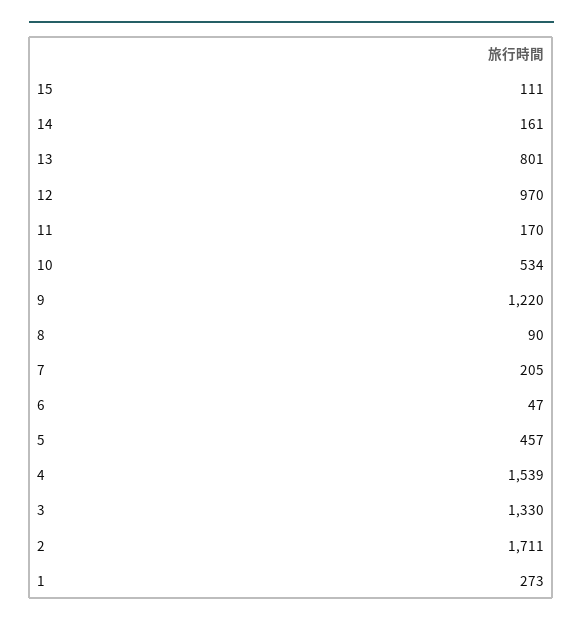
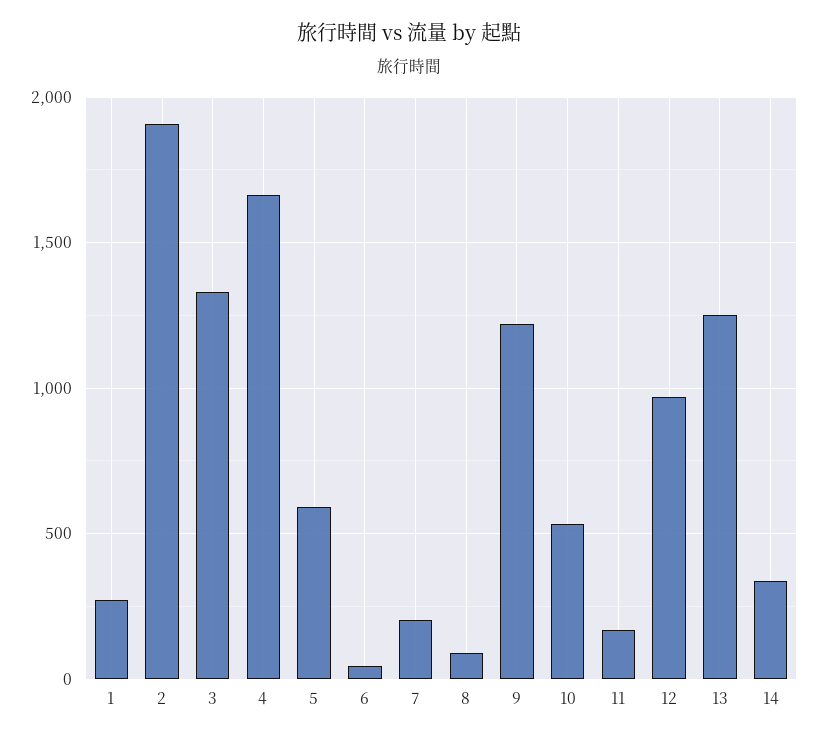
15: 111 -> none
14: 161 -> 350
13: 801 -> 1250
5: 457 -> 600
4: 1539 -> 1650
2: 1711 -> 1900

